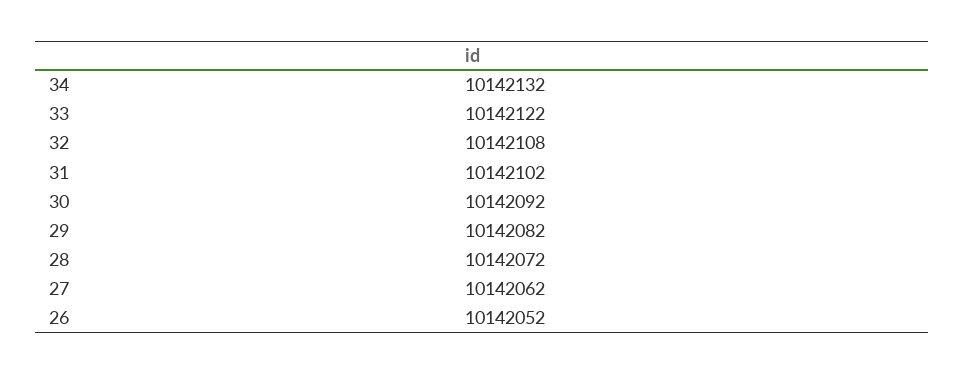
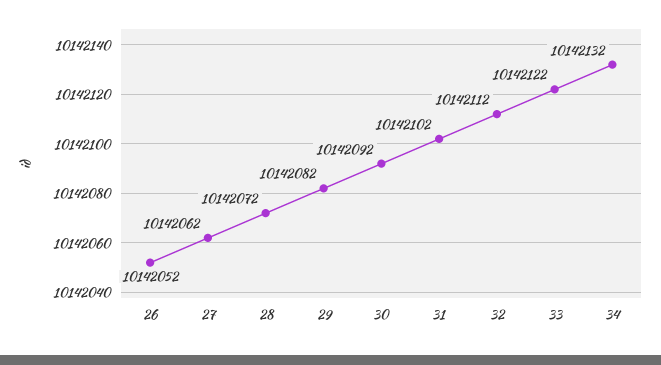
32: 10142108 -> 10142112

